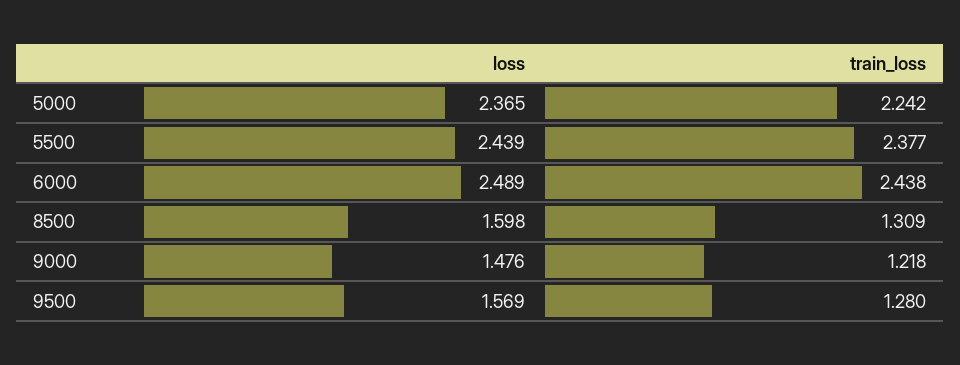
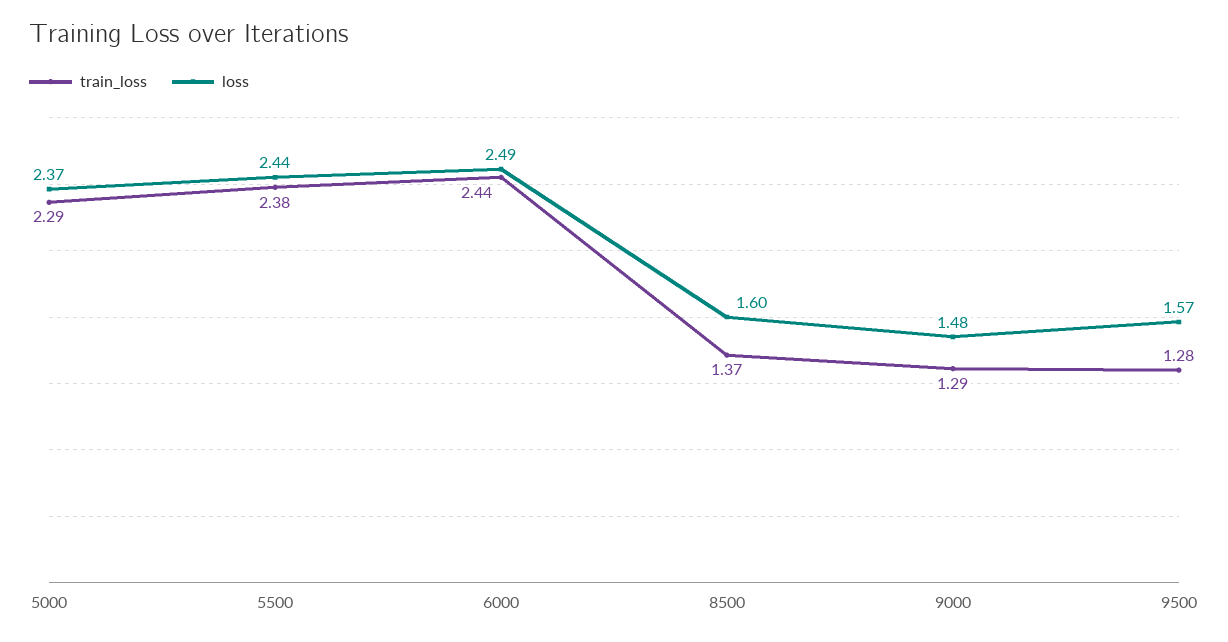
train_loss, 5000: 2.242 -> 2.29
train_loss, 8500: 1.309 -> 1.37
train_loss, 9000: 1.218 -> 1.29

